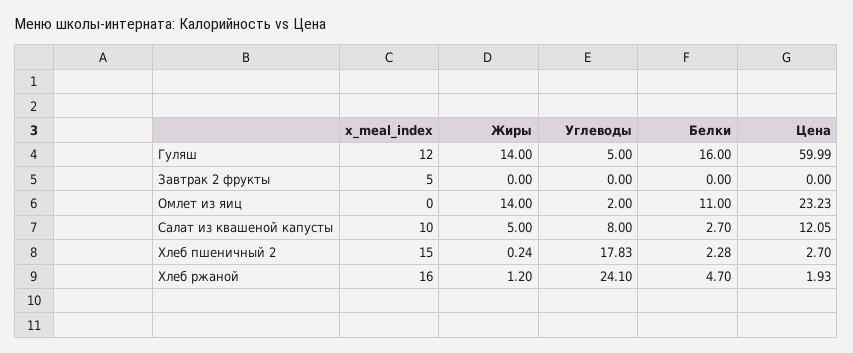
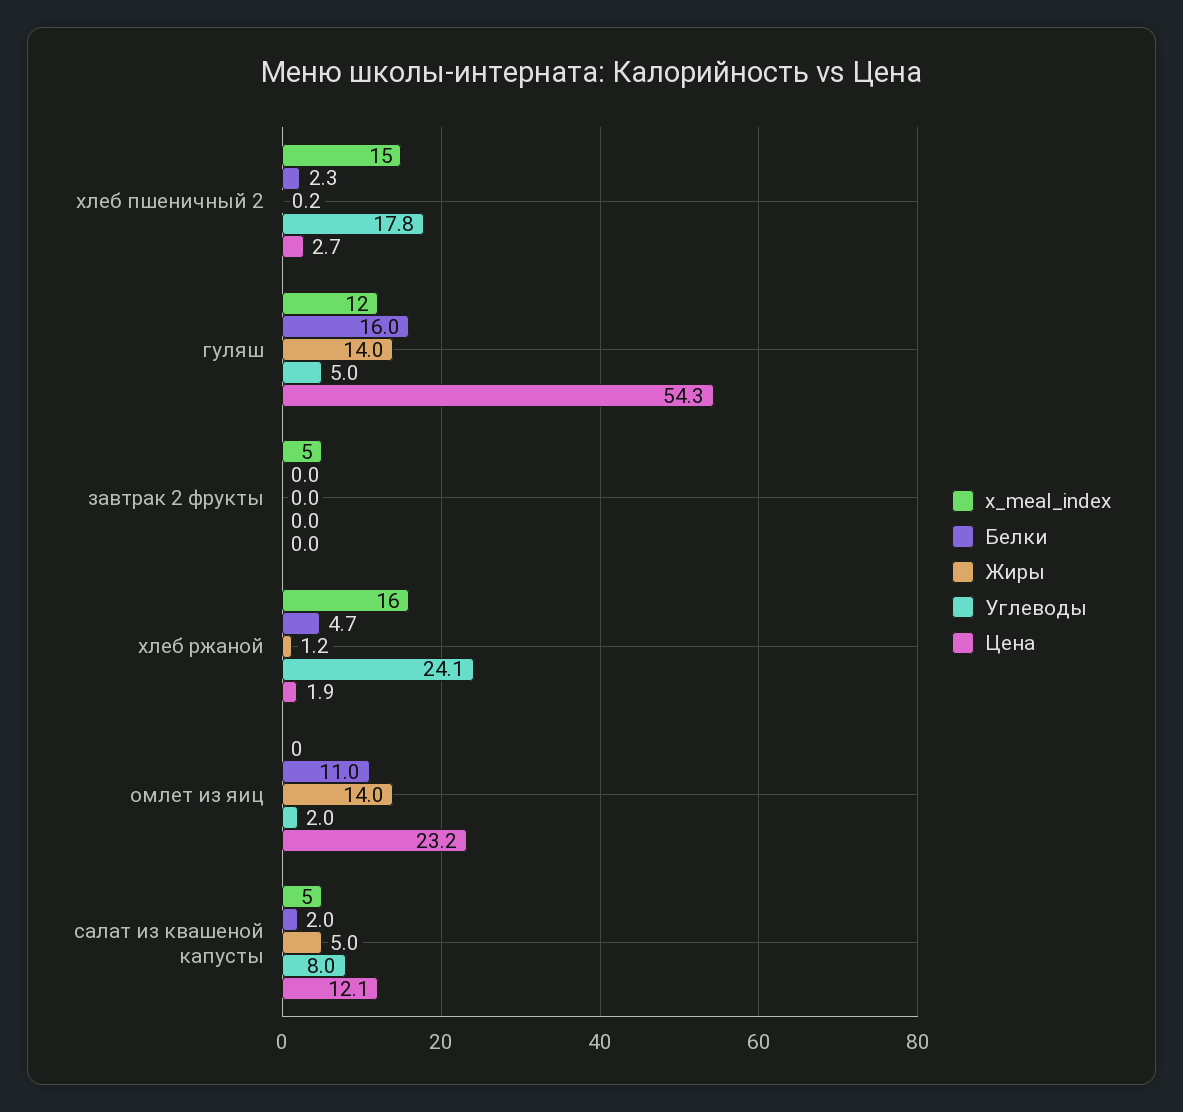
Цена, Гуляш: 59.99 -> 54.3
x_meal_index, Салат из квашеной капусты: 10 -> 5
Белки, Салат из квашеной капусты: 2.7 -> 2

